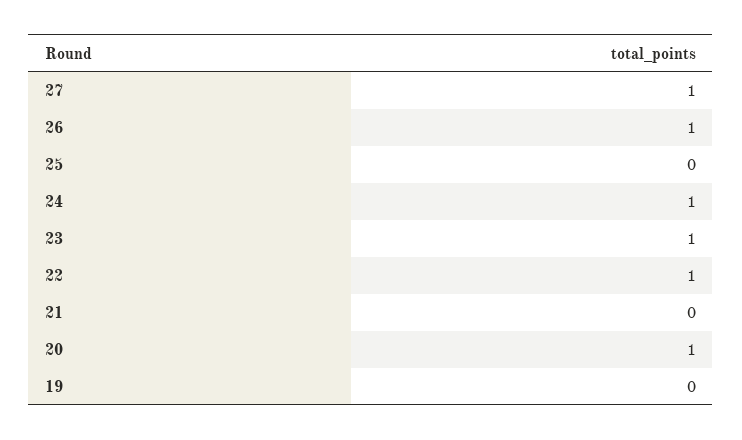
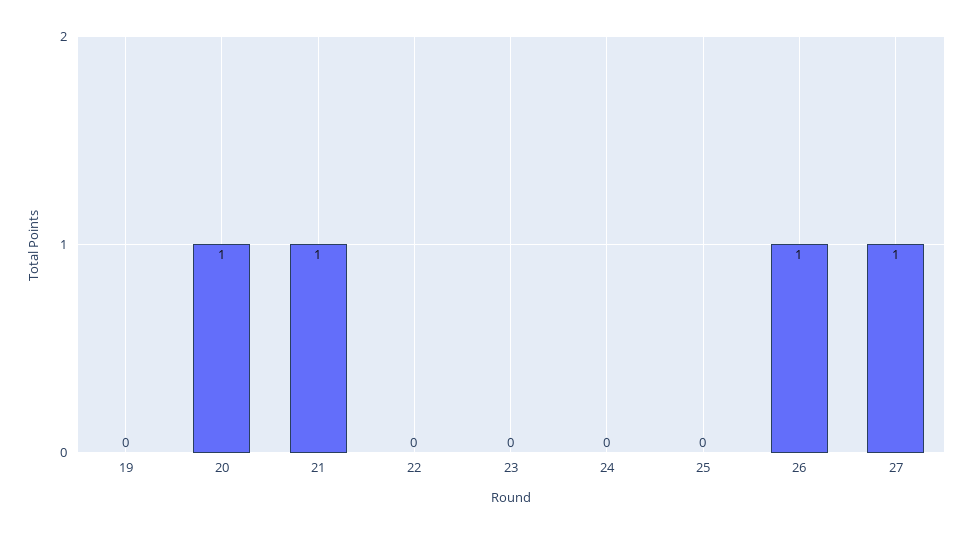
24: 1 -> 0
23: 1 -> 0
22: 1 -> 0
21: 0 -> 1

